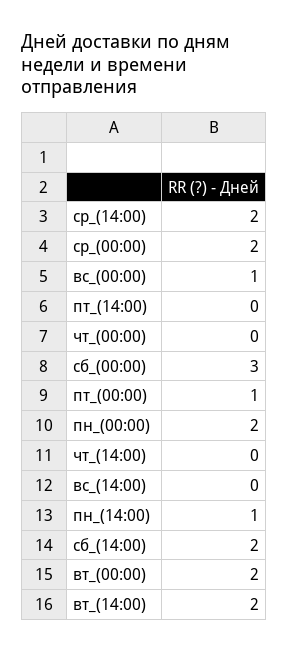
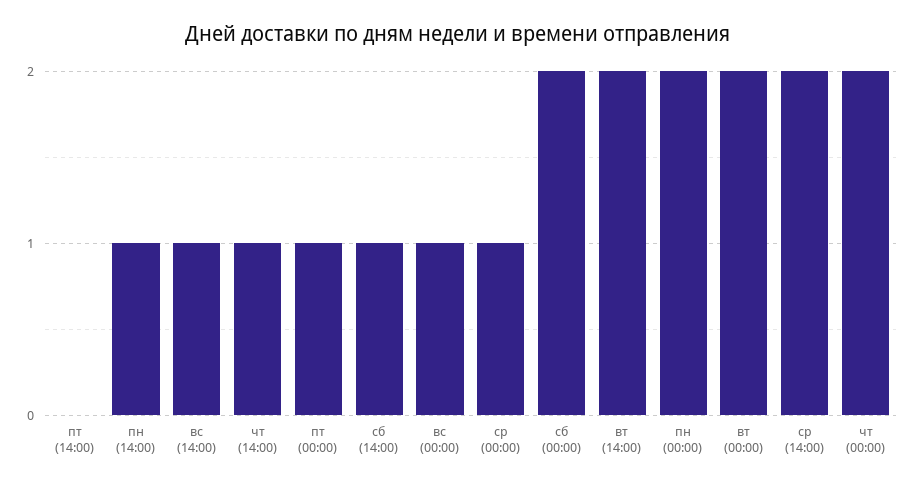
ср_(00:00): 2 -> 1
чт_(00:00): 0 -> 2
сб_(00:00): 3 -> 2
чт_(14:00): 0 -> 1
вс_(14:00): 0 -> 1
сб_(14:00): 2 -> 1

